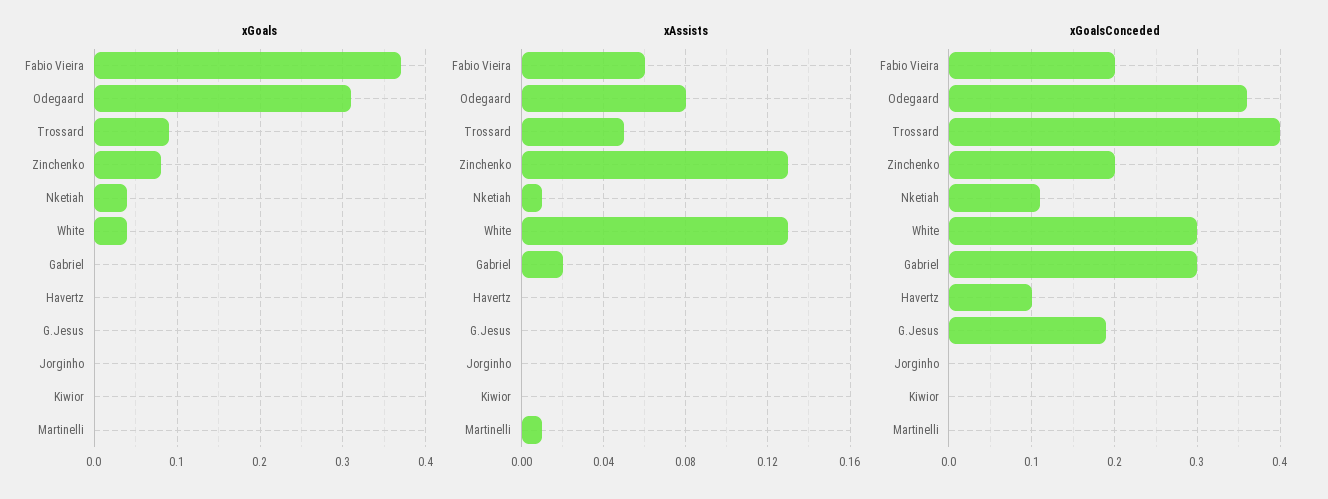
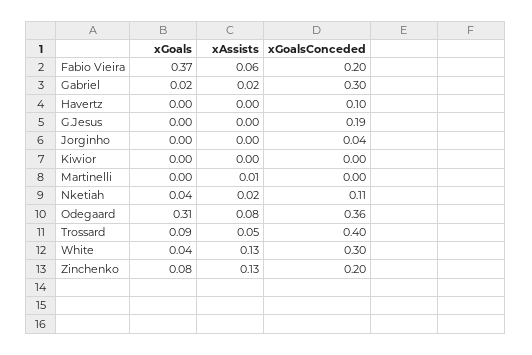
xGoals, Gabriel: 0 -> 0.02
xAssists, Nketiah: 0.01 -> 0.02
xGoalsConceded, Jorginho: 0 -> 0.04

